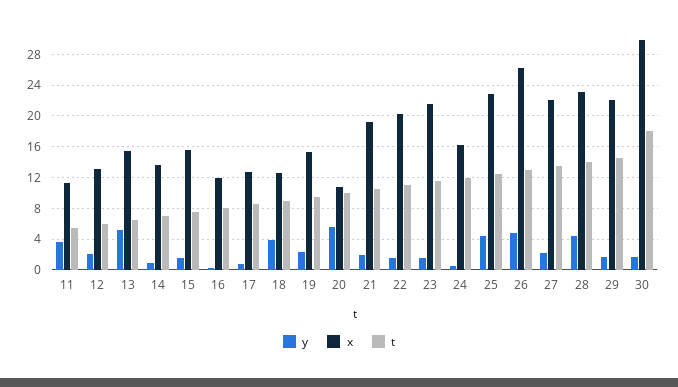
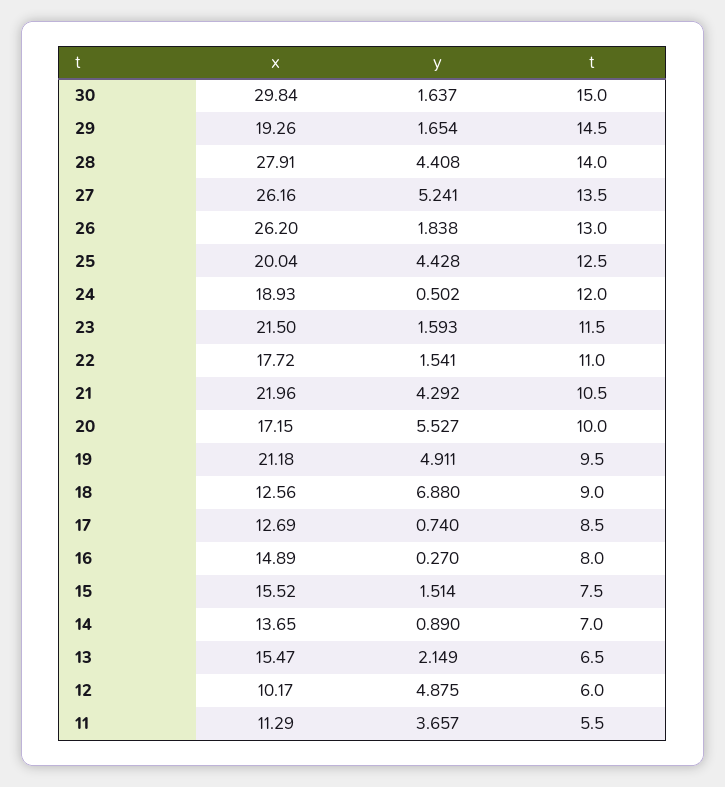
y, 12: 2 -> 4.875
x, 12: 13 -> 10.17
y, 13: 5 -> 2.149
x, 16: 12 -> 14.89
y, 18: 4 -> 6.88
y, 19: 2 -> 4.911
x, 19: 15 -> 21.18
x, 20: 11 -> 17.15
y, 21: 2 -> 4.292
x, 21: 19 -> 21.96
x, 22: 20 -> 17.72
x, 24: 16 -> 18.93
x, 25: 23 -> 20.04
y, 26: 5 -> 1.838
y, 27: 2 -> 5.241
x, 27: 22 -> 26.16
x, 28: 23 -> 27.91
x, 29: 22 -> 19.26
t, 30: 18 -> 15

